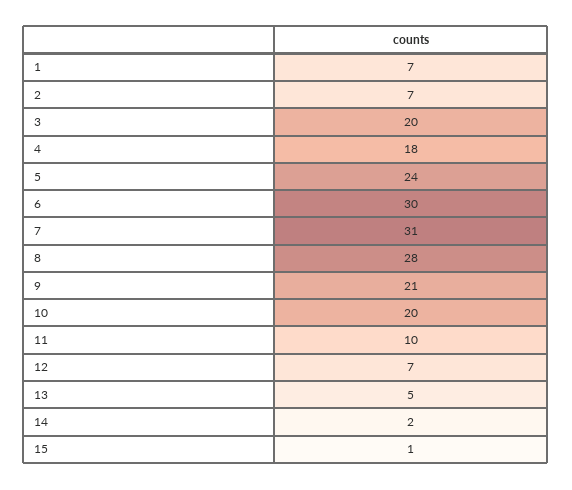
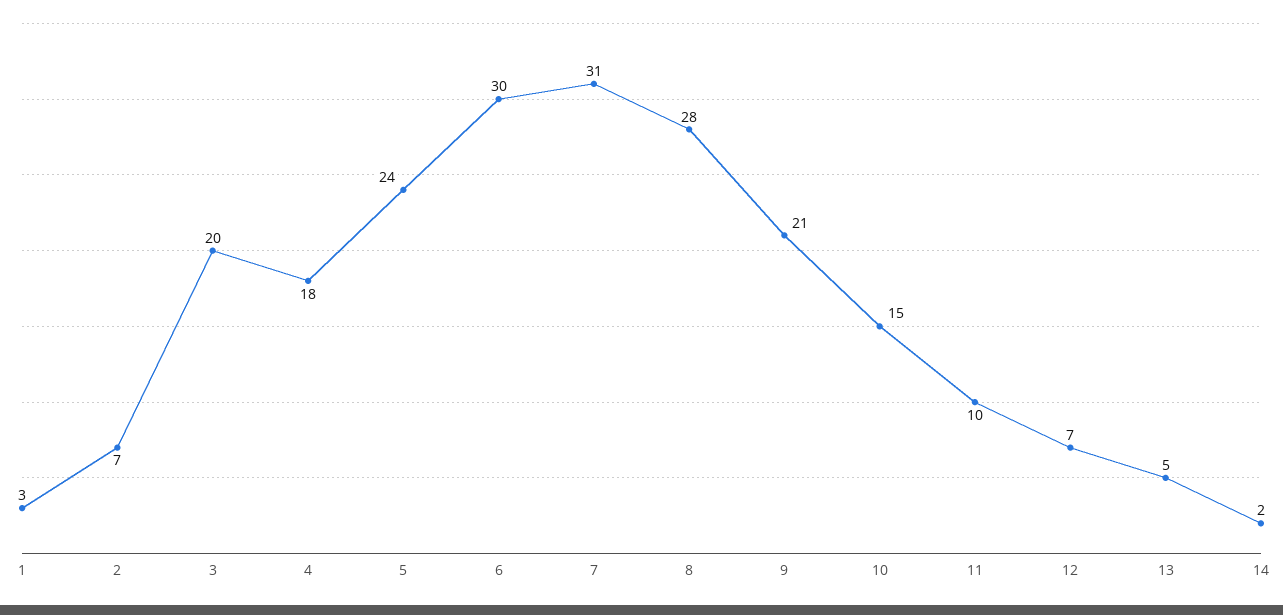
1: 7 -> 3
10: 20 -> 15
15: 1 -> none

